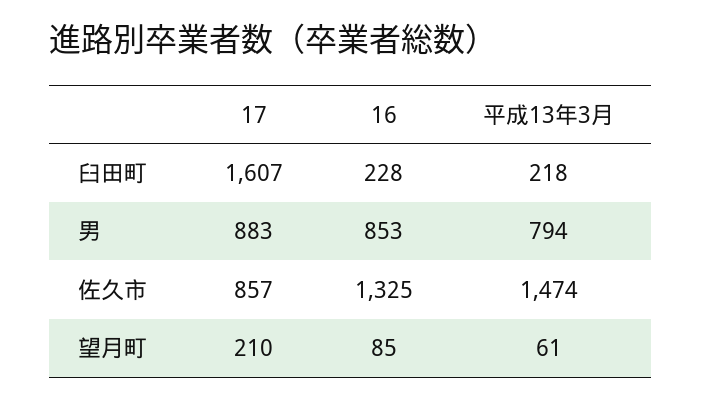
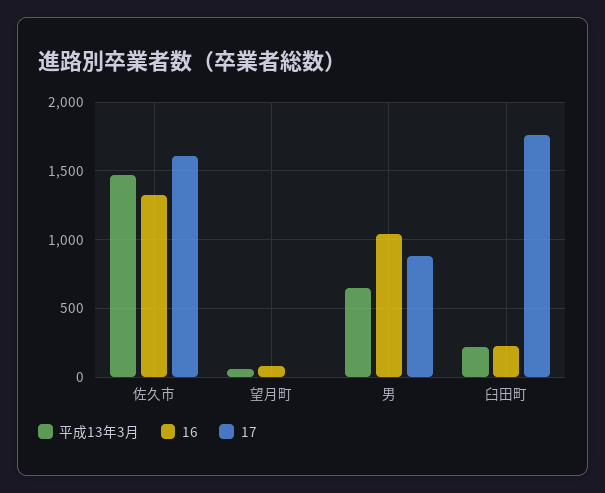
17, 臼田町: 1607 -> 1750
16, 男: 853 -> 1050
平成13年3月, 男: 794 -> 650
17, 佐久市: 857 -> 1600
17, 望月町: 210 -> 0

